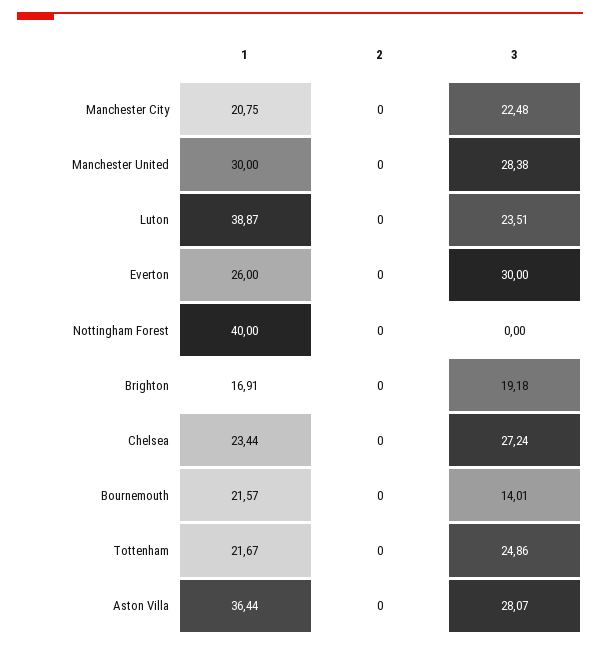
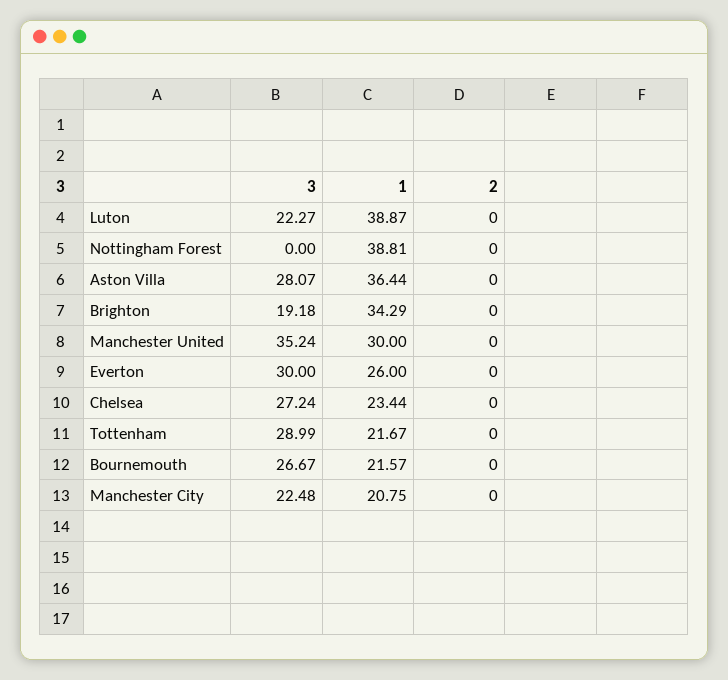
3, Manchester United: 28.38 -> 35.24
3, Luton: 23.51 -> 22.27
1, Nottingham Forest: 40 -> 38.81
1, Brighton: 16.91 -> 34.29
3, Bournemouth: 14.01 -> 26.67
3, Tottenham: 24.86 -> 28.99

